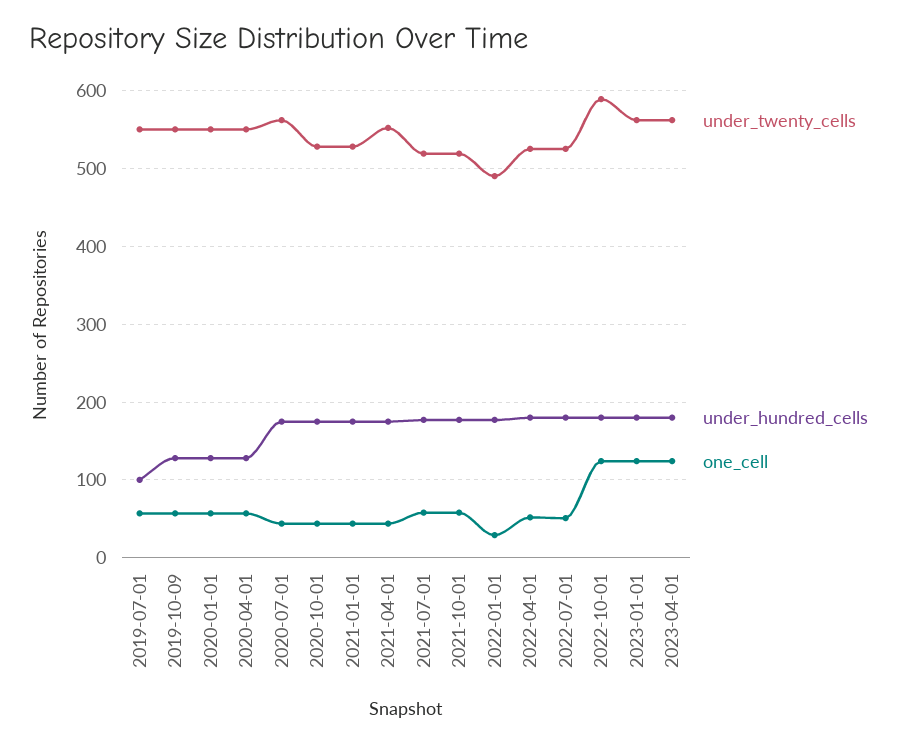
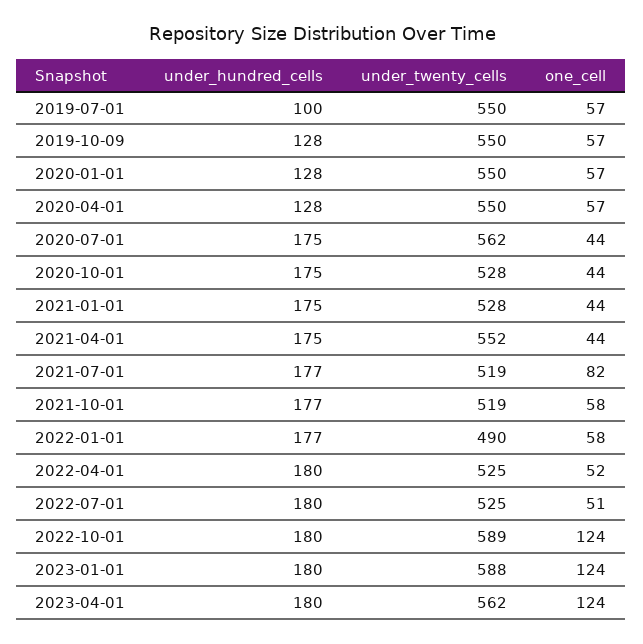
one_cell, 2021-07-01: 60 -> 82
one_cell, 2022-01-01: 30 -> 58
under_twenty_cells, 2023-01-01: 560 -> 588

